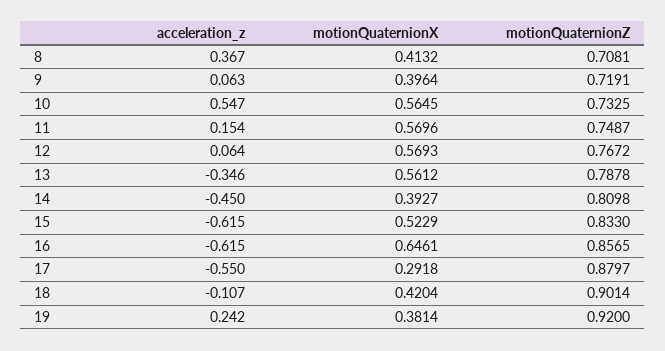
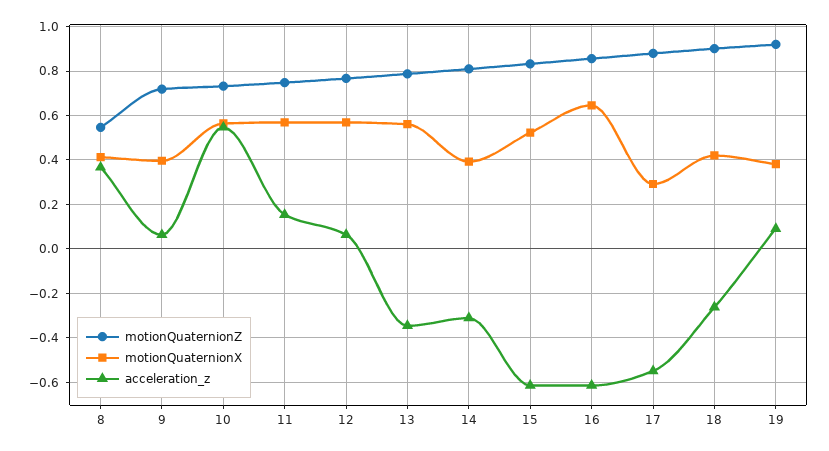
motionQuaternionZ, 8: 0.7081 -> 0.55
acceleration_z, 14: -0.45 -> -0.3
acceleration_z, 18: -0.107 -> -0.25
acceleration_z, 19: 0.242 -> 0.1

